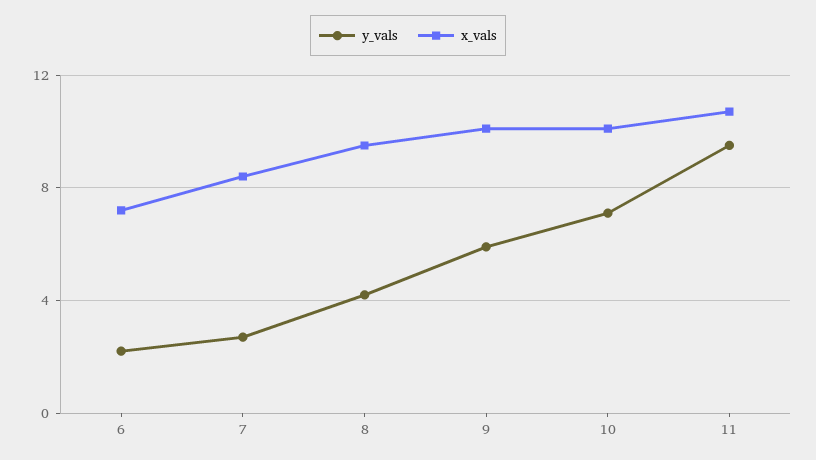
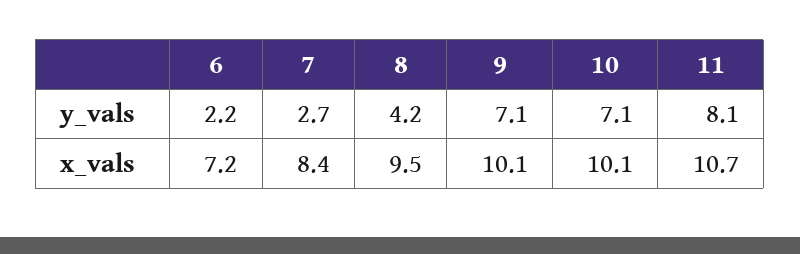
y_vals, 9: 6 -> 7.1
y_vals, 11: 9.5 -> 8.1

